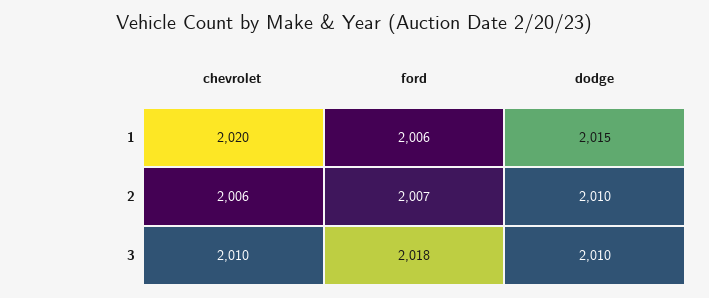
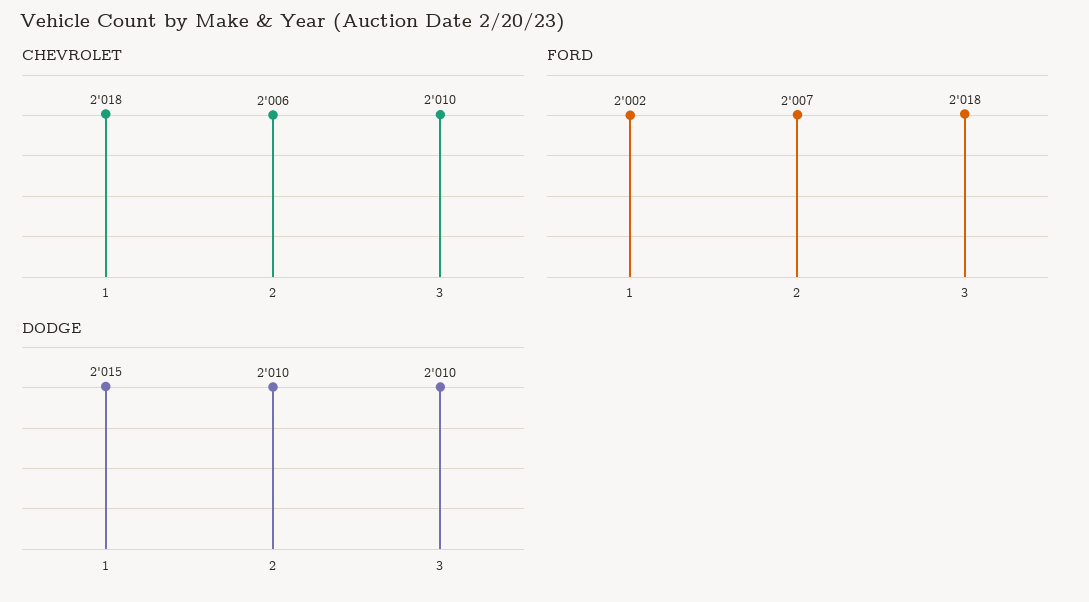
chevrolet, 1: 2020 -> 2018
ford, 1: 2006 -> 2002

